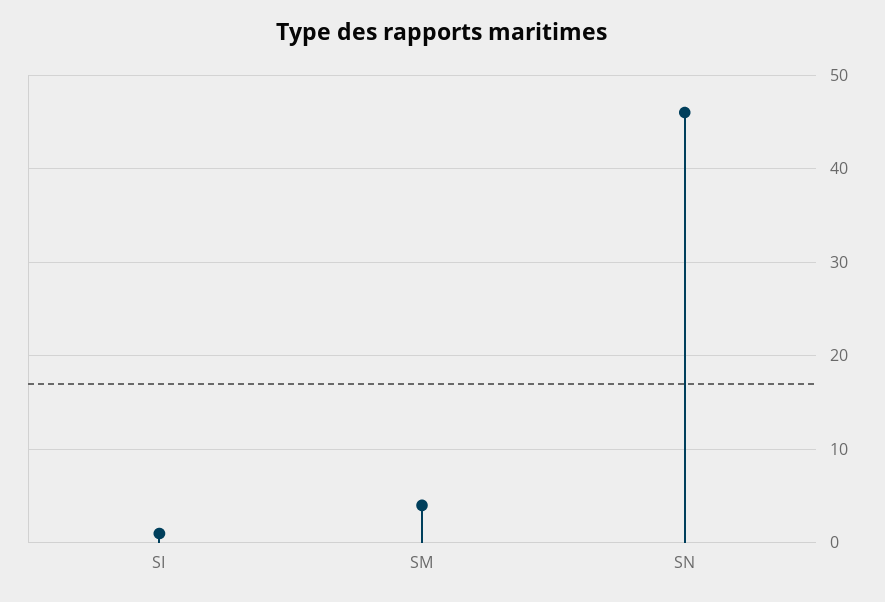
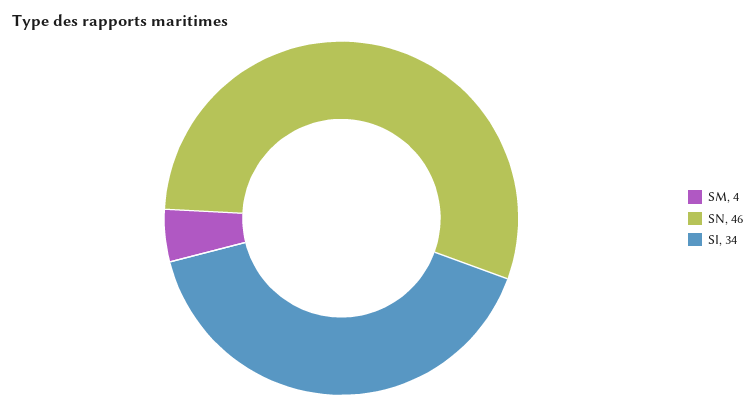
SI: 1 -> 34

